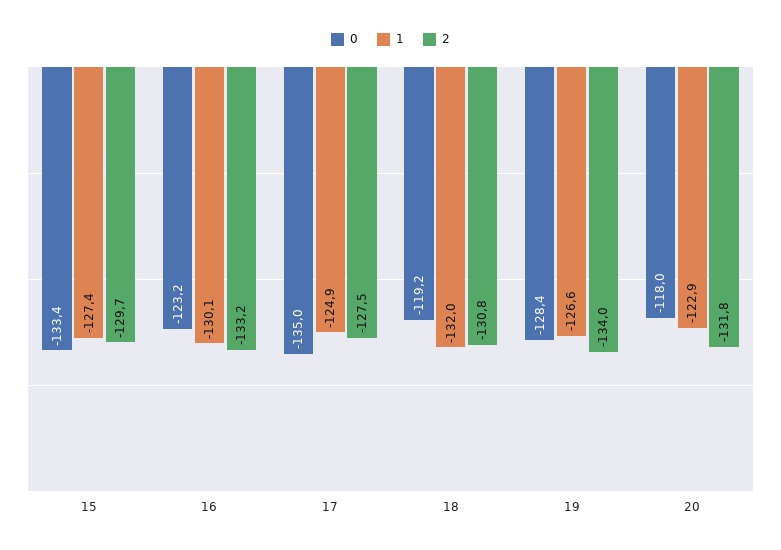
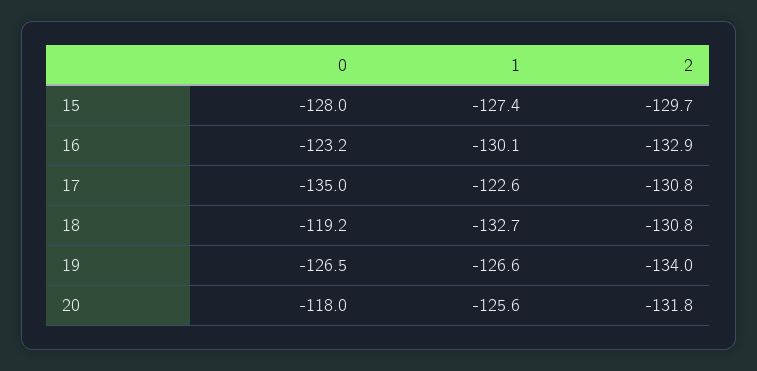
0, 15: -133.4 -> -128
2, 16: -133.2 -> -132.9
1, 17: -124.9 -> -122.6
2, 17: -127.5 -> -130.8
1, 18: -132 -> -132.7
0, 19: -128.4 -> -126.5
1, 20: -122.9 -> -125.6

